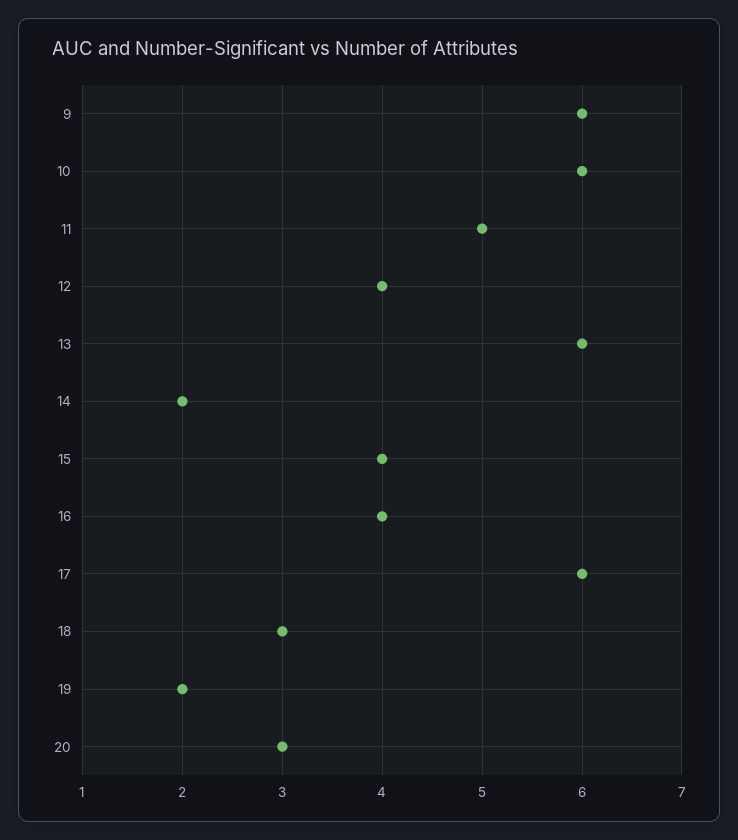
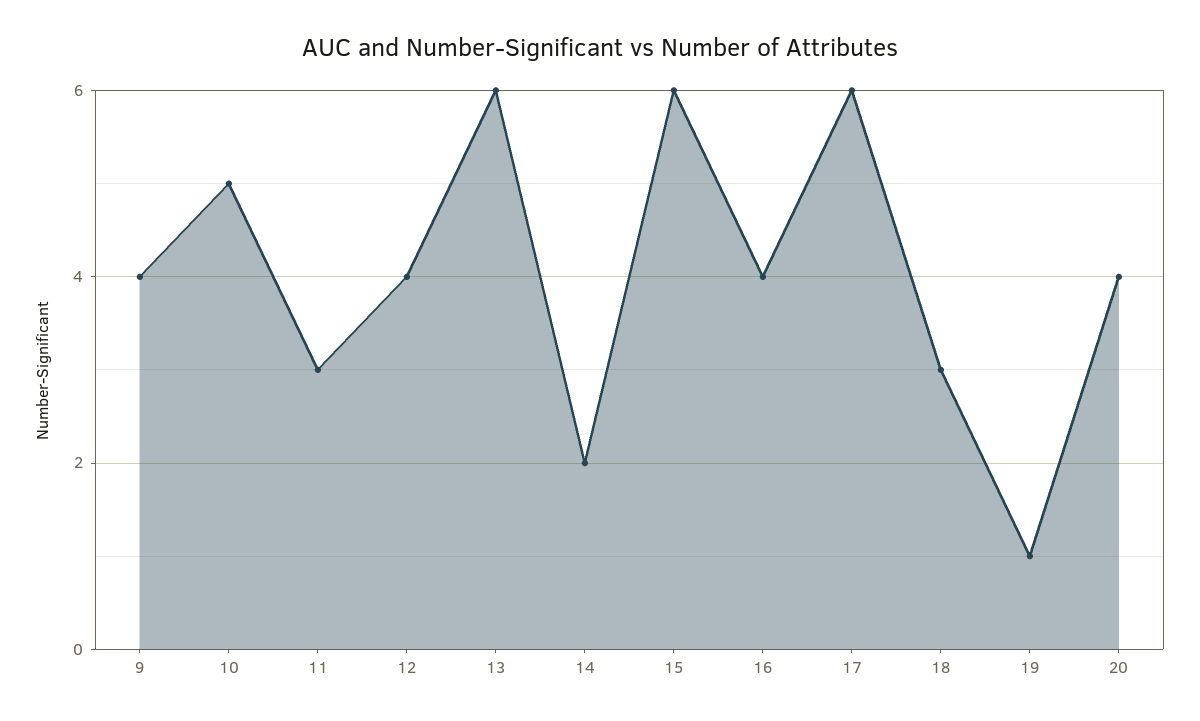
9: 6 -> 4
10: 6 -> 5
11: 5 -> 3
15: 4 -> 6
19: 2 -> 1
20: 3 -> 4

